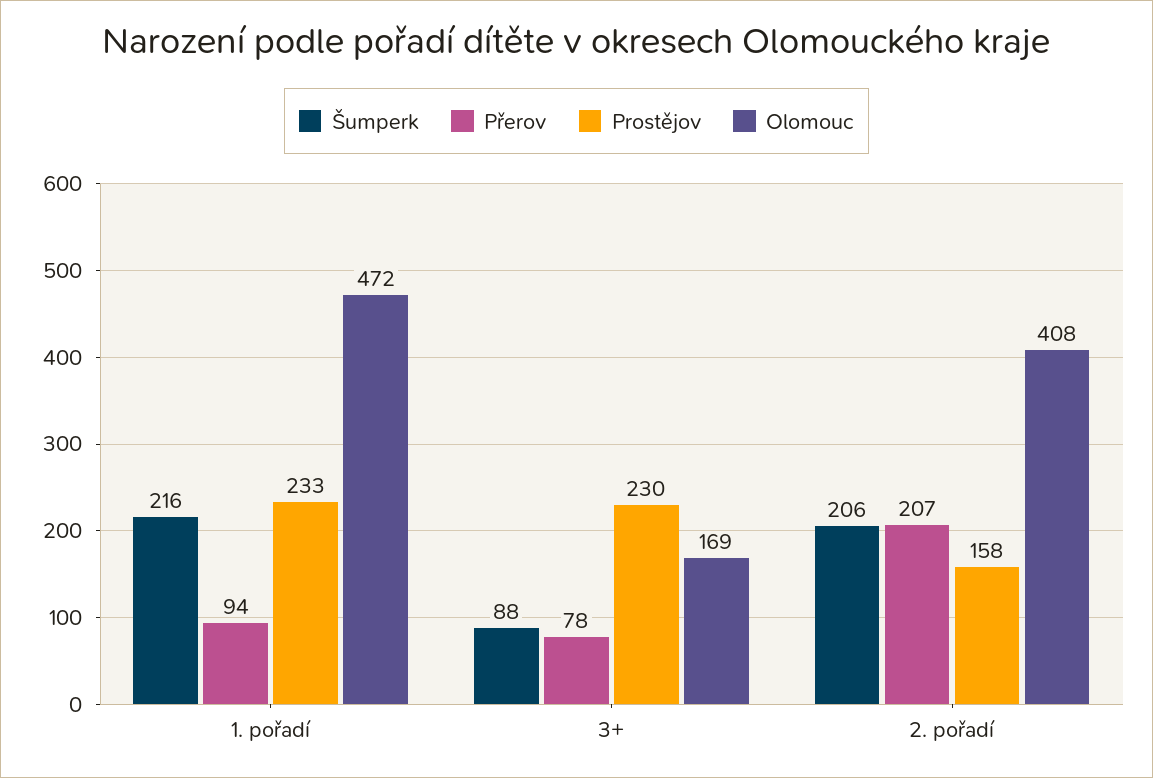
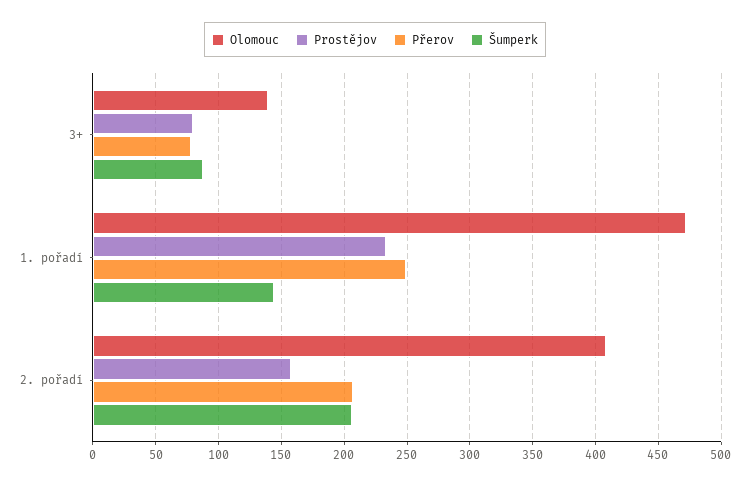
Šumperk, 1. pořadí: 216 -> 145
Přerov, 1. pořadí: 94 -> 250
Prostějov, 3+: 230 -> 80
Olomouc, 3+: 169 -> 140

